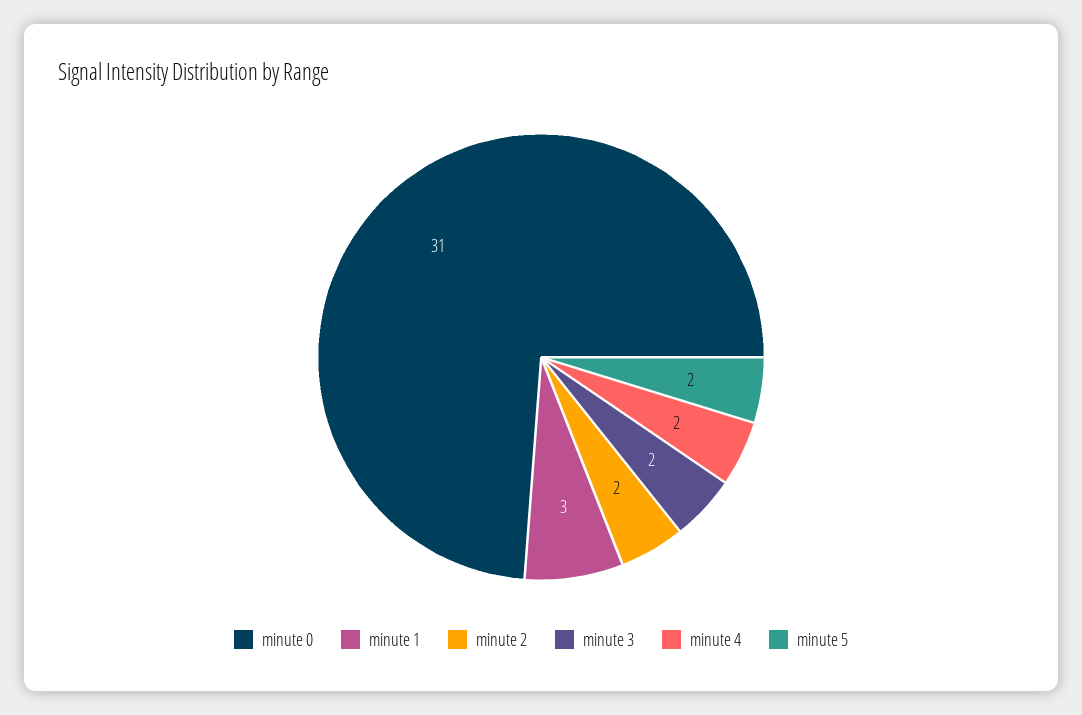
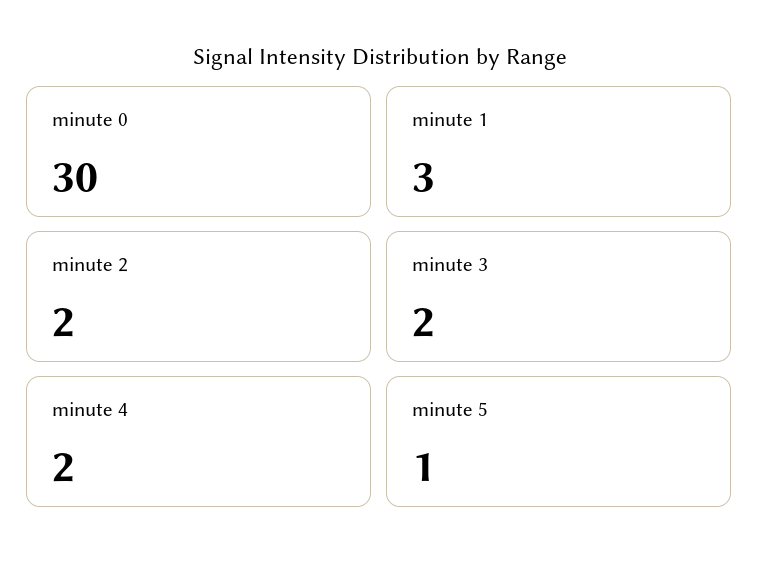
minute 0: 31 -> 30
minute 5: 2 -> 1

